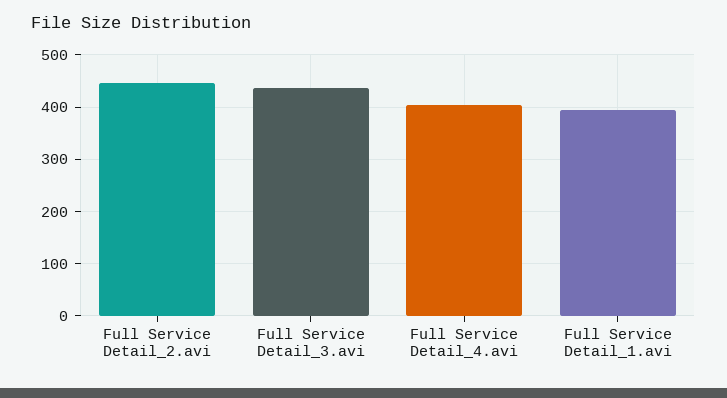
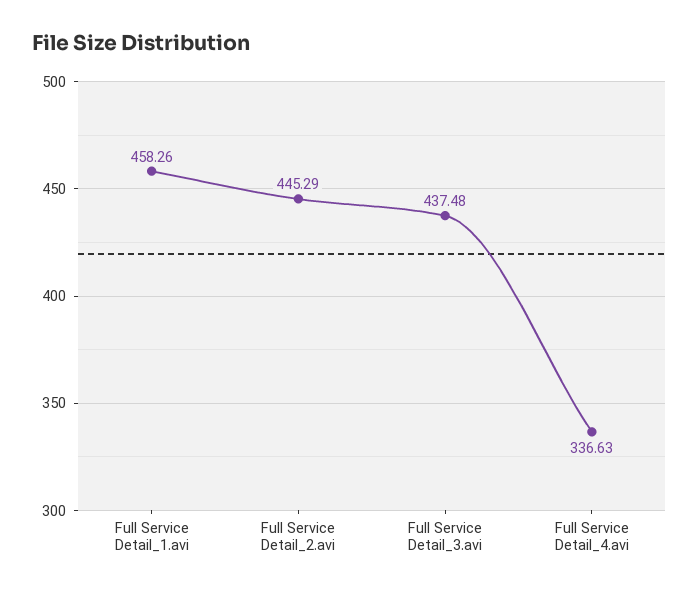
Full Service Detail_4.avi: 400 -> 336.63
Full Service Detail_1.avi: 400 -> 458.26

